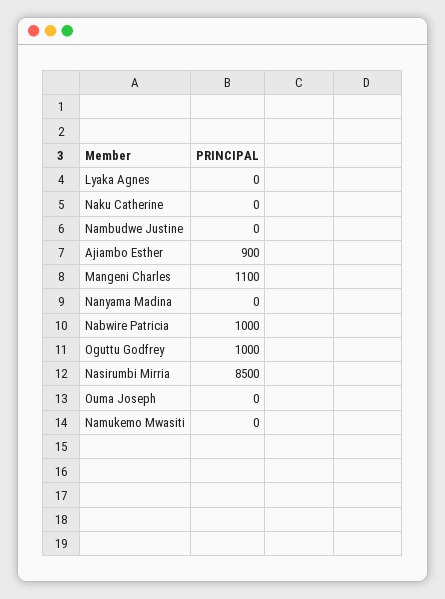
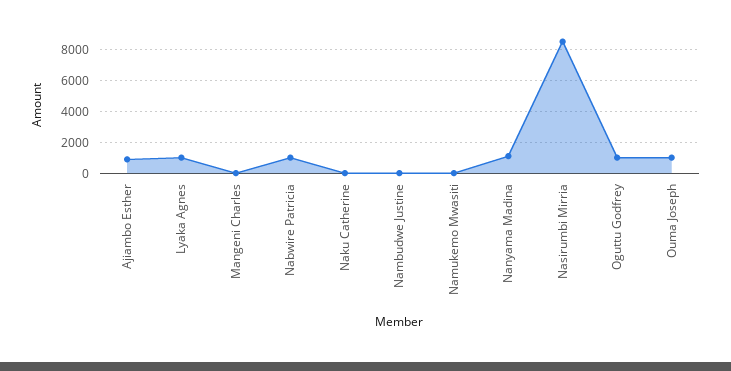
Lyaka Agnes: 0 -> 1000
Mangeni Charles: 1100 -> 0
Nanyama Madina: 0 -> 1000
Ouma Joseph: 0 -> 1000

